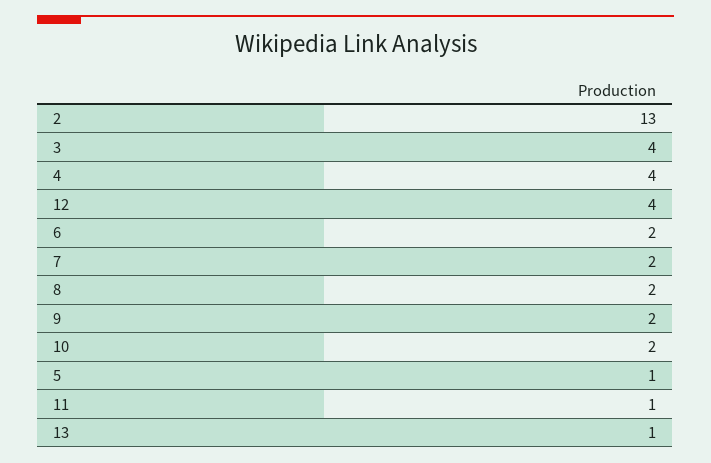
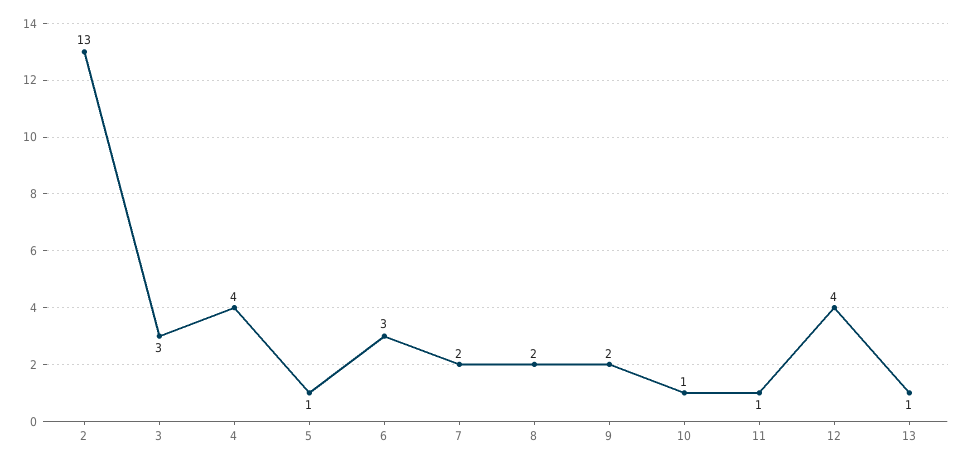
3: 4 -> 3
6: 2 -> 3
10: 2 -> 1

